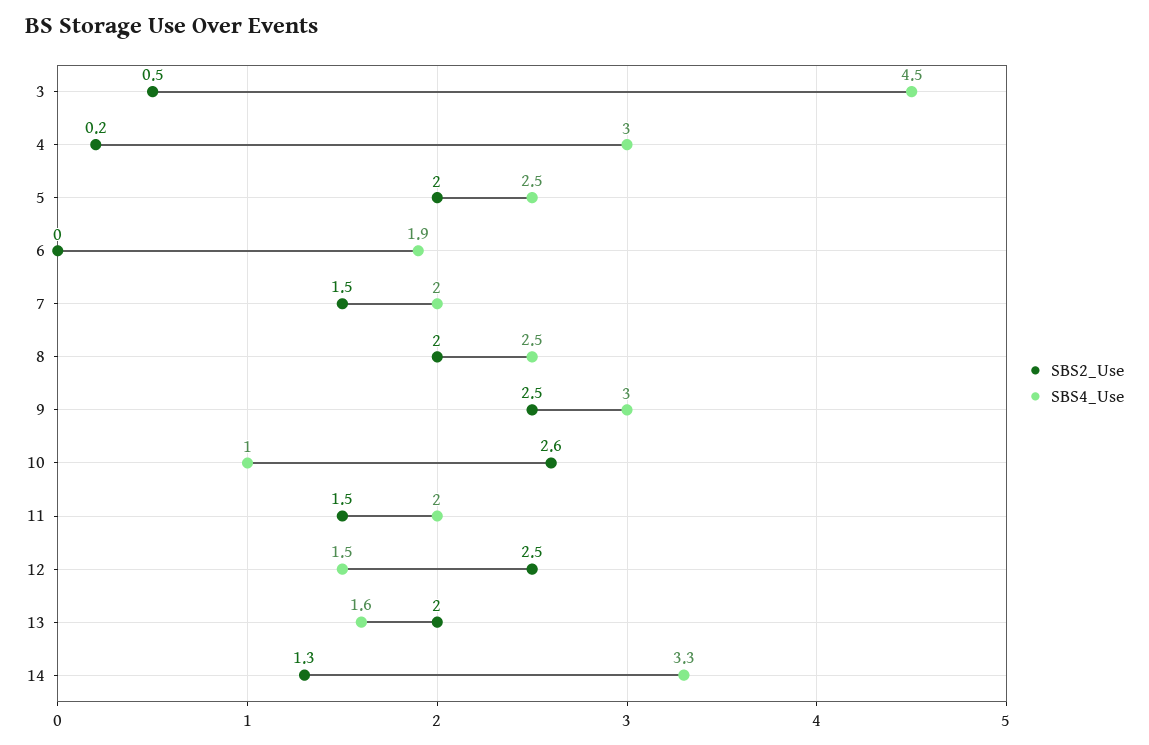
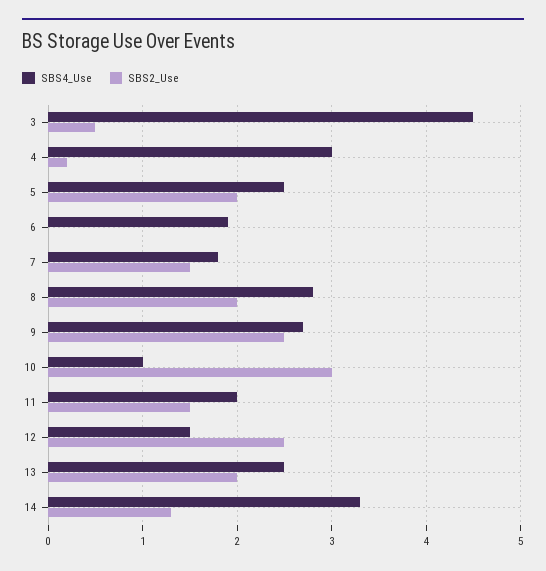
SBS4_Use, 7: 2 -> 1.8
SBS4_Use, 8: 2.5 -> 2.8
SBS4_Use, 9: 3 -> 2.7
SBS2_Use, 10: 2.6 -> 3
SBS4_Use, 13: 1.6 -> 2.5

